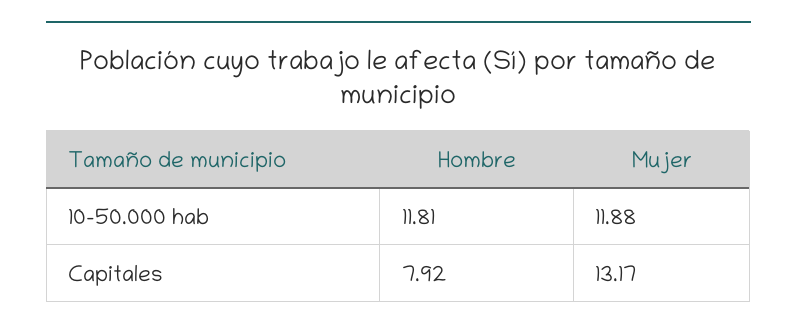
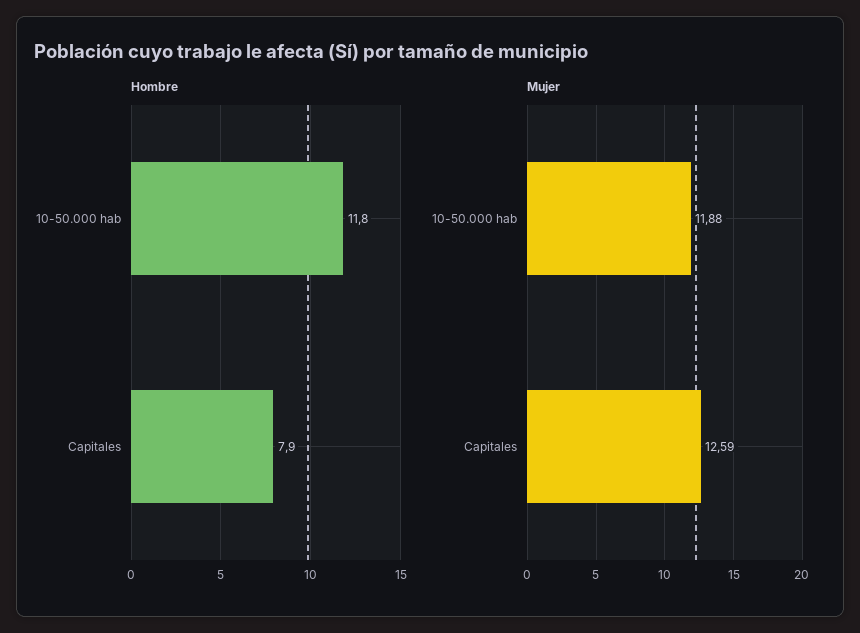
Mujer, Capitales: 13.17 -> 12.59

